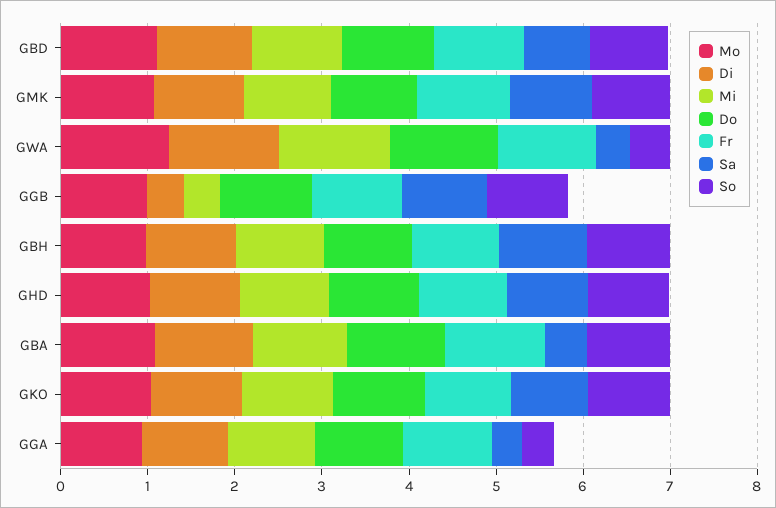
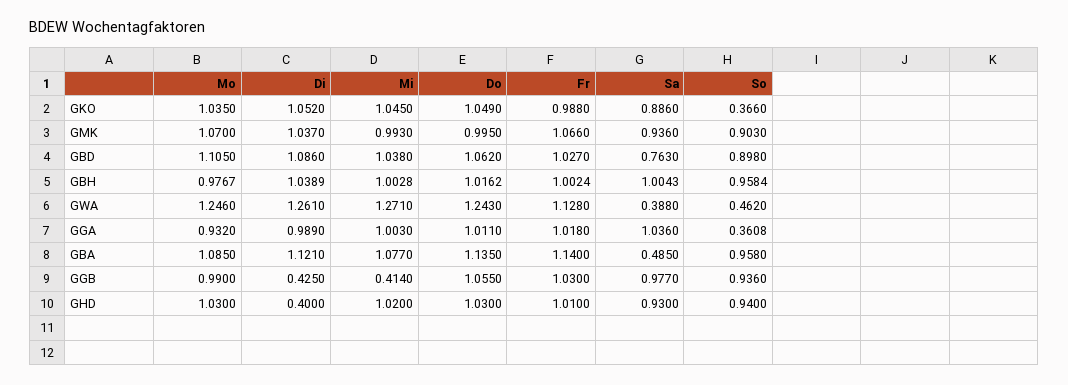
Di, GHD: 1 -> 0.4
So, GKO: 1 -> 0.366
Sa, GGA: 0.4 -> 1.036

